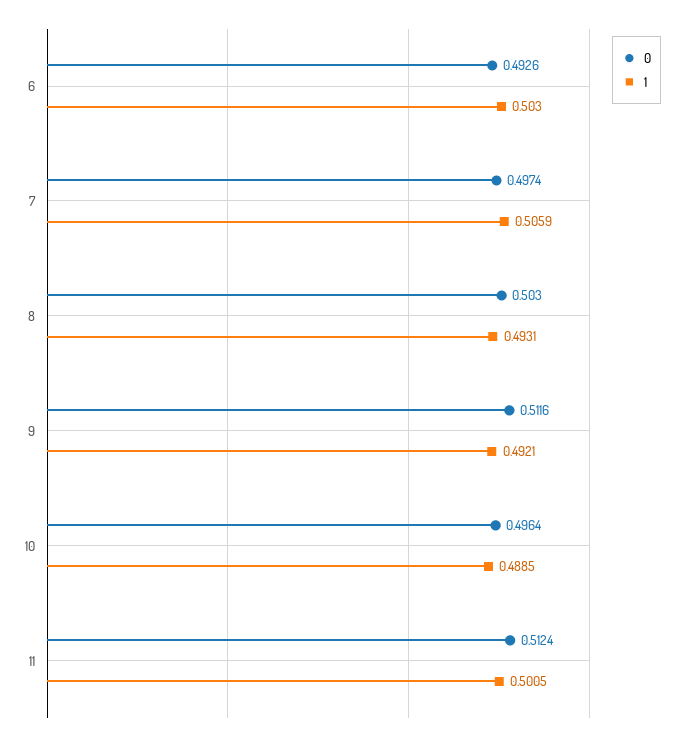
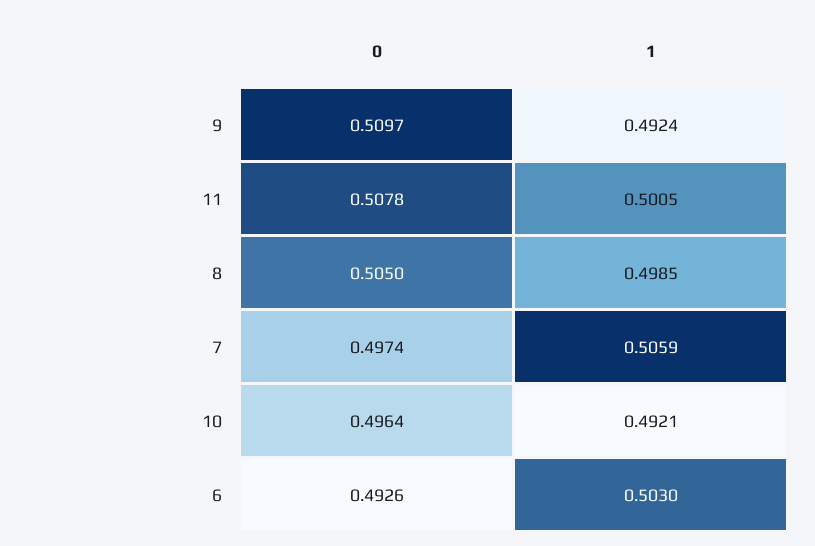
0, 8: 0.503 -> 0.505
1, 8: 0.4931 -> 0.4985
0, 9: 0.5116 -> 0.5097
1, 9: 0.4921 -> 0.4924
1, 10: 0.4885 -> 0.4921
0, 11: 0.5124 -> 0.5078

